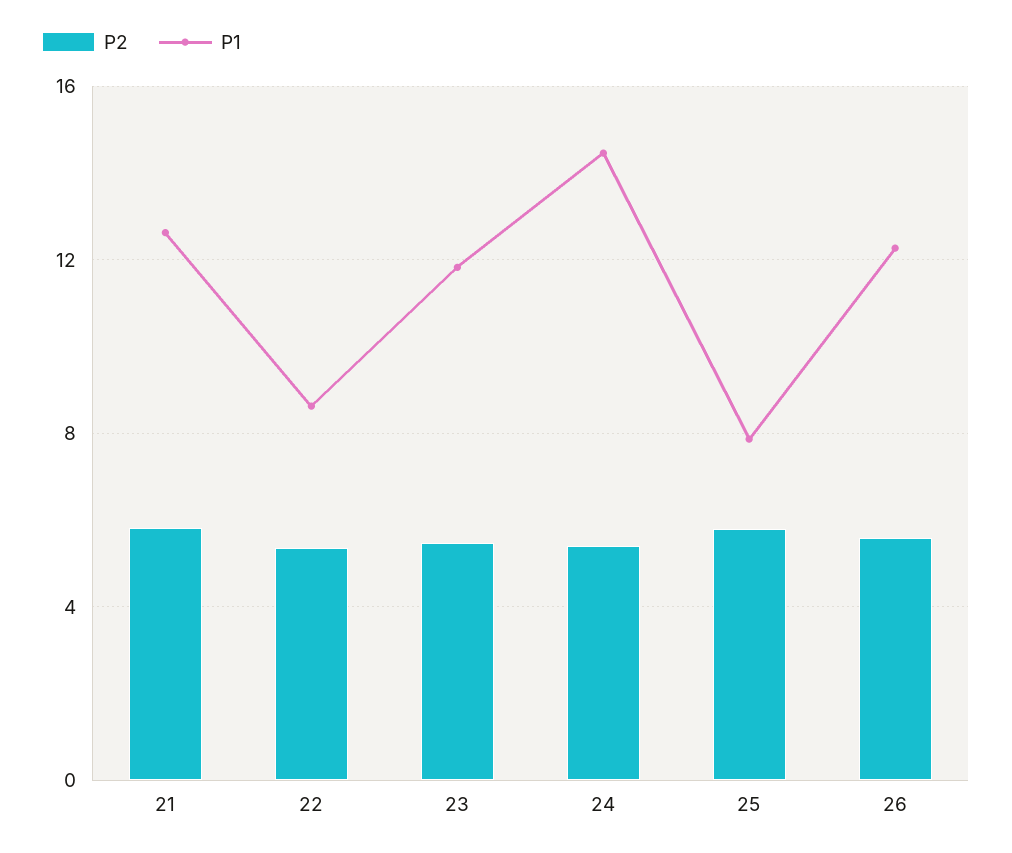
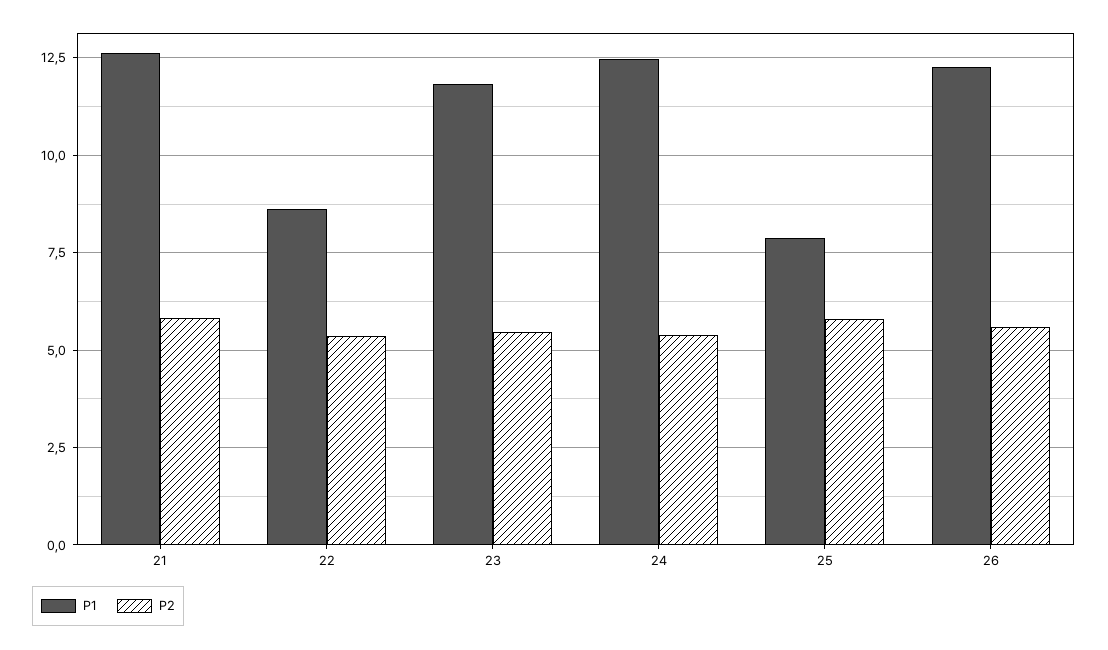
P1, 24: 14.5 -> 12.5

